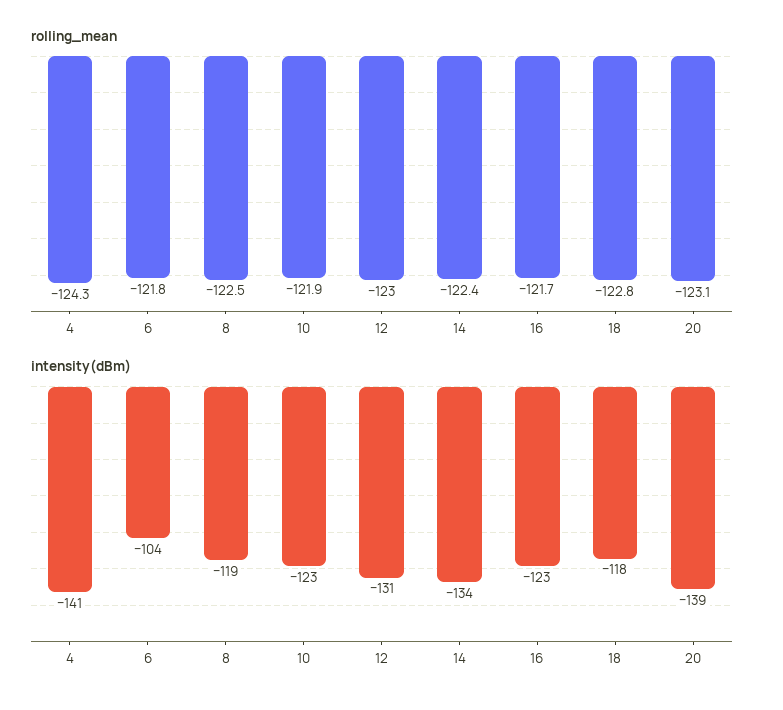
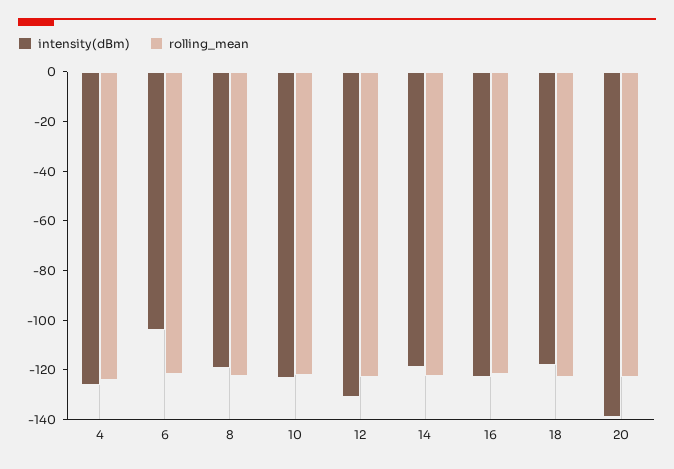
intensity(dBm), 4: -141 -> -125
intensity(dBm), 14: -134 -> -120

